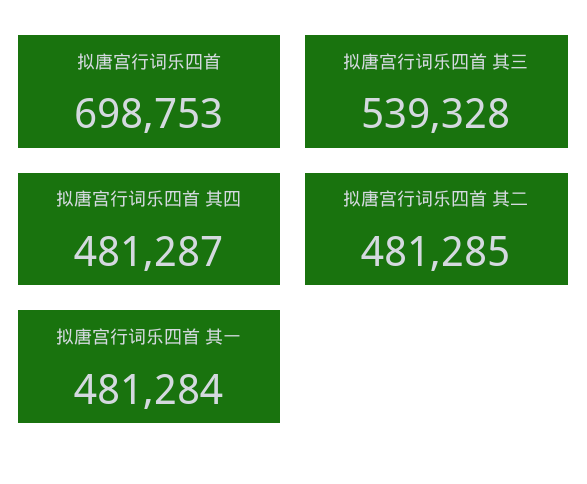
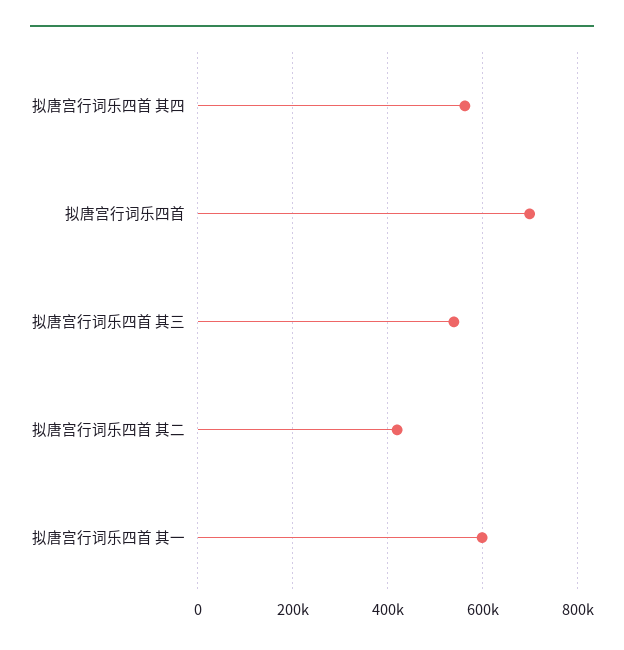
拟唐宫行词乐四首 其四: 481287 -> 560000
拟唐宫行词乐四首 其二: 481285 -> 420000
拟唐宫行词乐四首 其一: 481284 -> 600000

